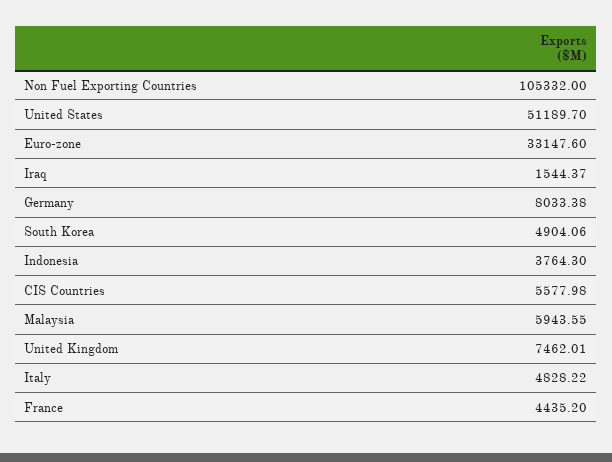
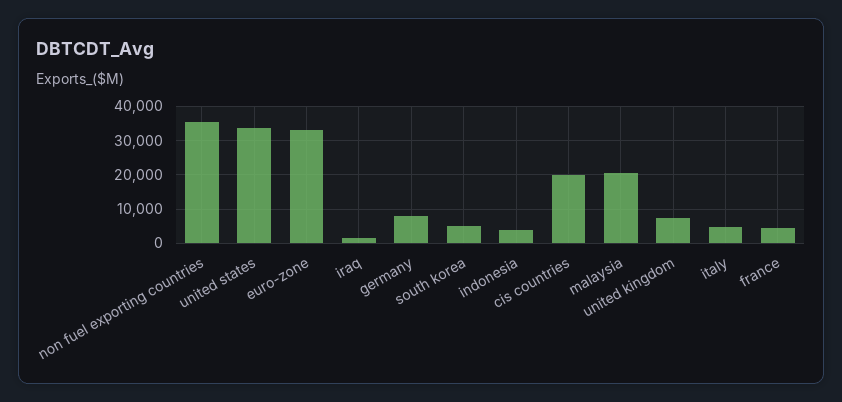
Non Fuel Exporting Countries: 105332 -> 36000
United States: 51189.7 -> 34000
CIS Countries: 5577.98 -> 20000
Malaysia: 5943.55 -> 20000

